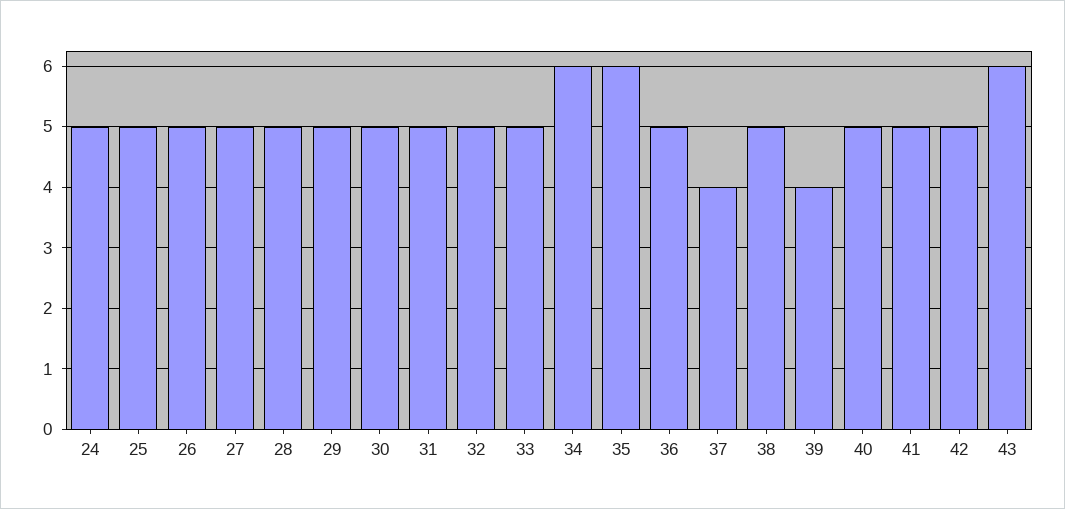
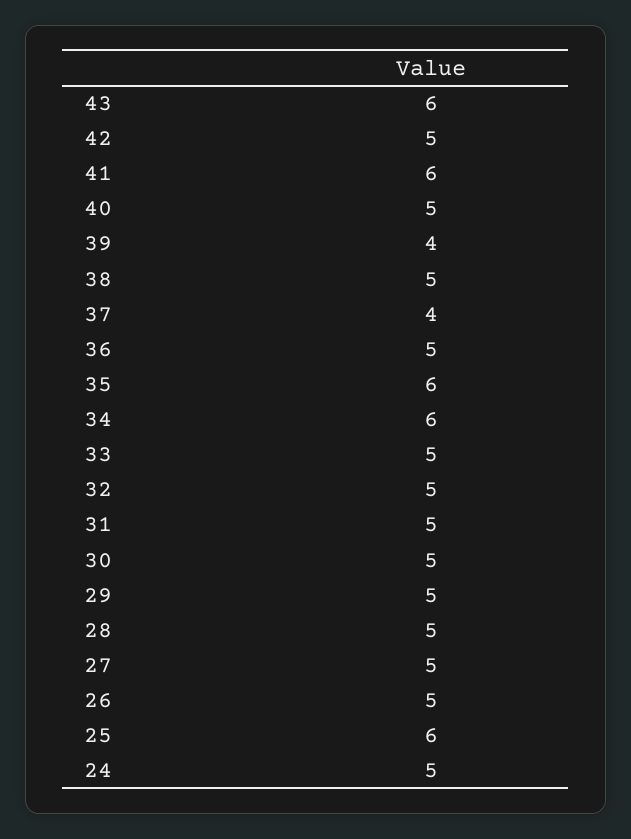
25: 5 -> 6
41: 5 -> 6

